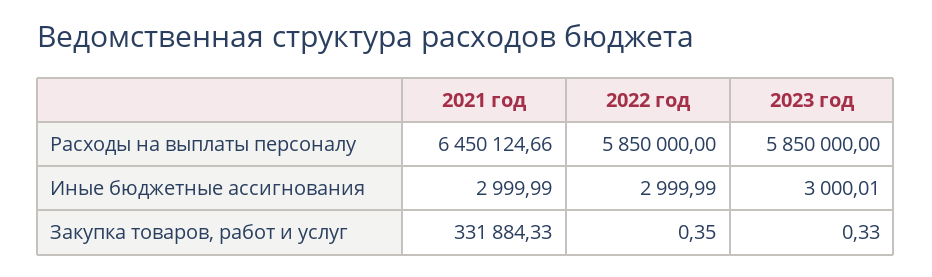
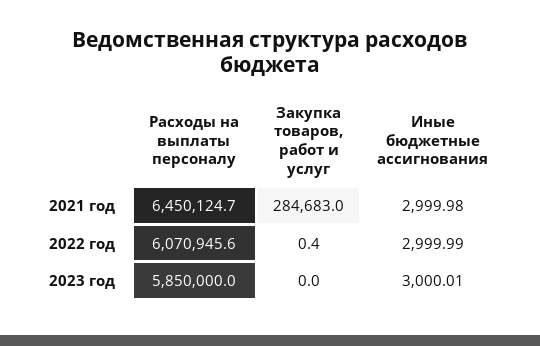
2022 год, Расходы на выплаты персоналу: 5850000 -> 6070945.6
2021 год, Иные бюджетные ассигнования: 2999.99 -> 2999.98
2021 год, Закупка товаров, работ и услуг: 331884.33 -> 284683
2023 год, Закупка товаров, работ и услуг: 0.33 -> 0

